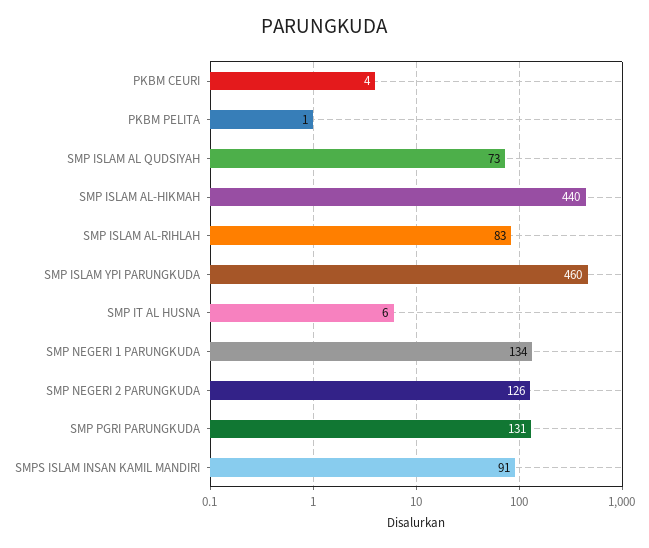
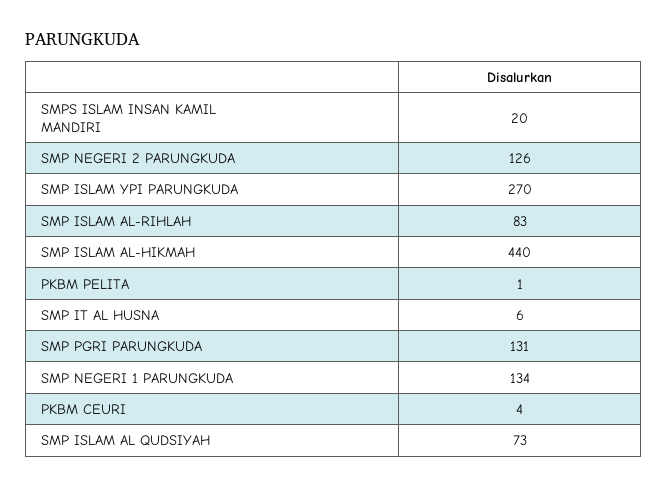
SMP ISLAM YPI PARUNGKUDA: 460 -> 270
SMPS ISLAM INSAN KAMIL MANDIRI: 91 -> 20

